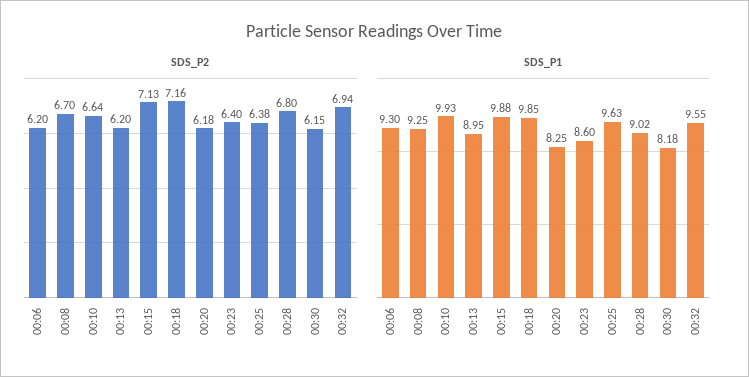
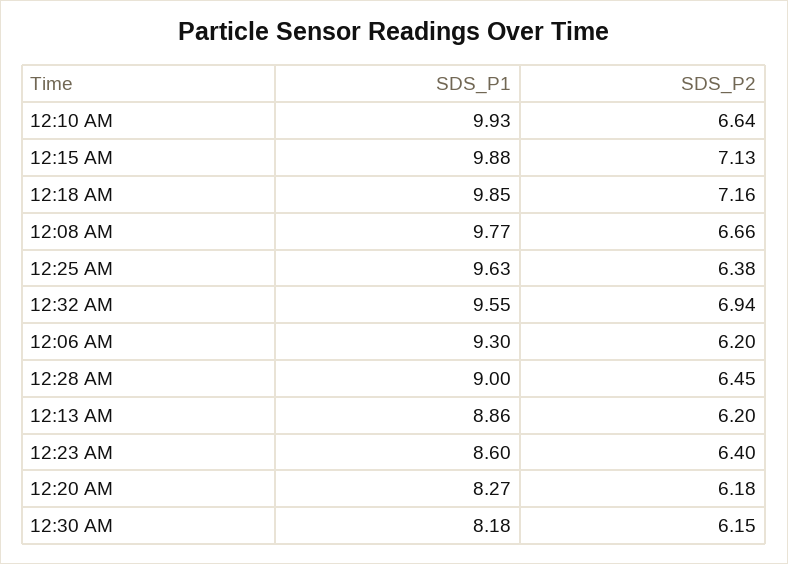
SDS_P2, 00:08: 6.7 -> 6.66
SDS_P2, 00:28: 6.8 -> 6.45
SDS_P1, 00:08: 9.25 -> 9.77
SDS_P1, 00:13: 8.95 -> 8.86
SDS_P1, 00:20: 8.25 -> 8.27
SDS_P1, 00:28: 9.02 -> 9

